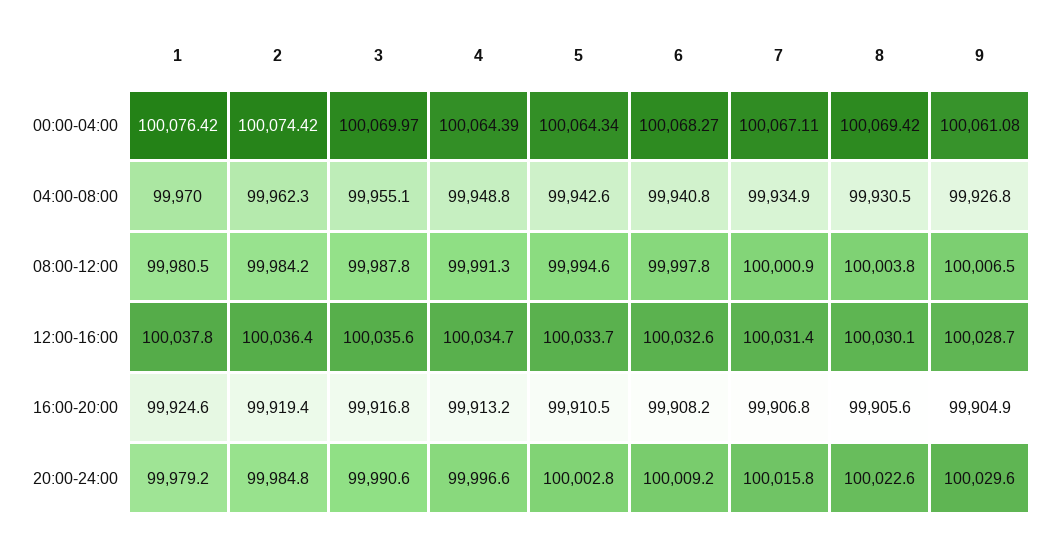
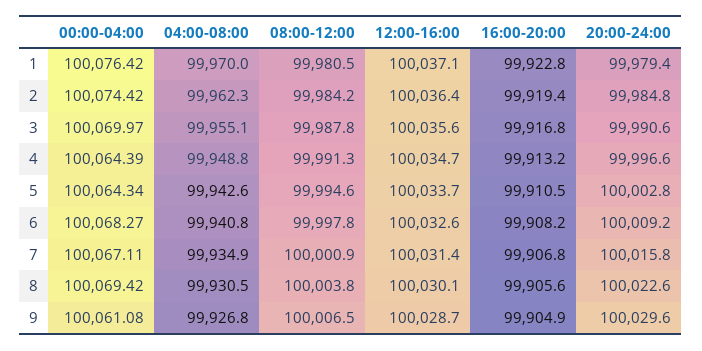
1, 12:00-16:00: 100037.8 -> 100037.1
1, 16:00-20:00: 99924.6 -> 99922.8
1, 20:00-24:00: 99979.2 -> 99979.4

